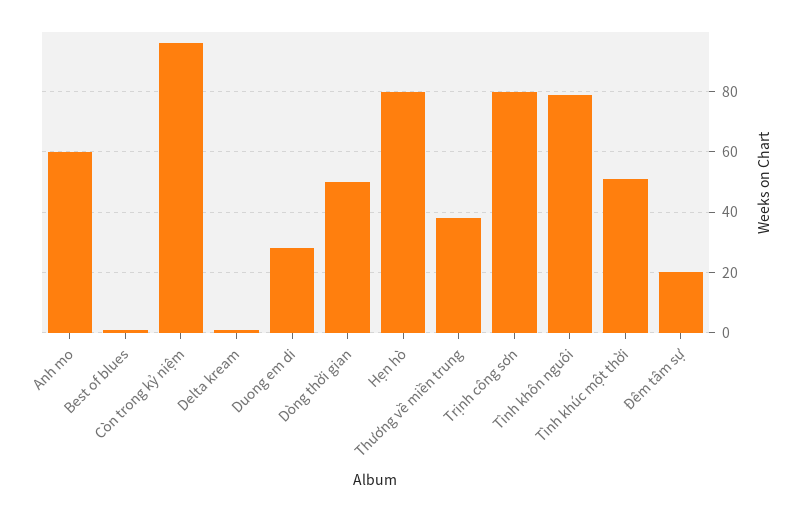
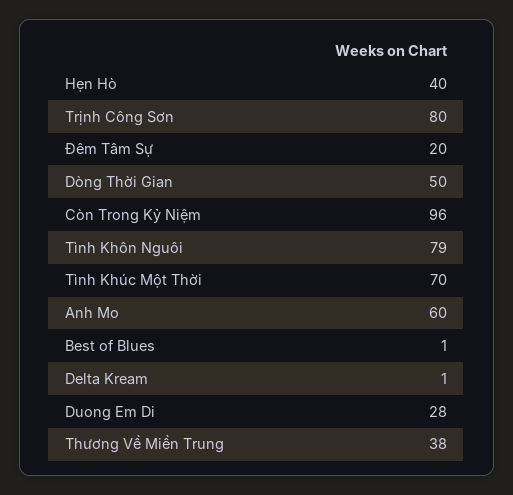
Hẹn hò: 80 -> 40
Tình khúc một thời: 50 -> 70

